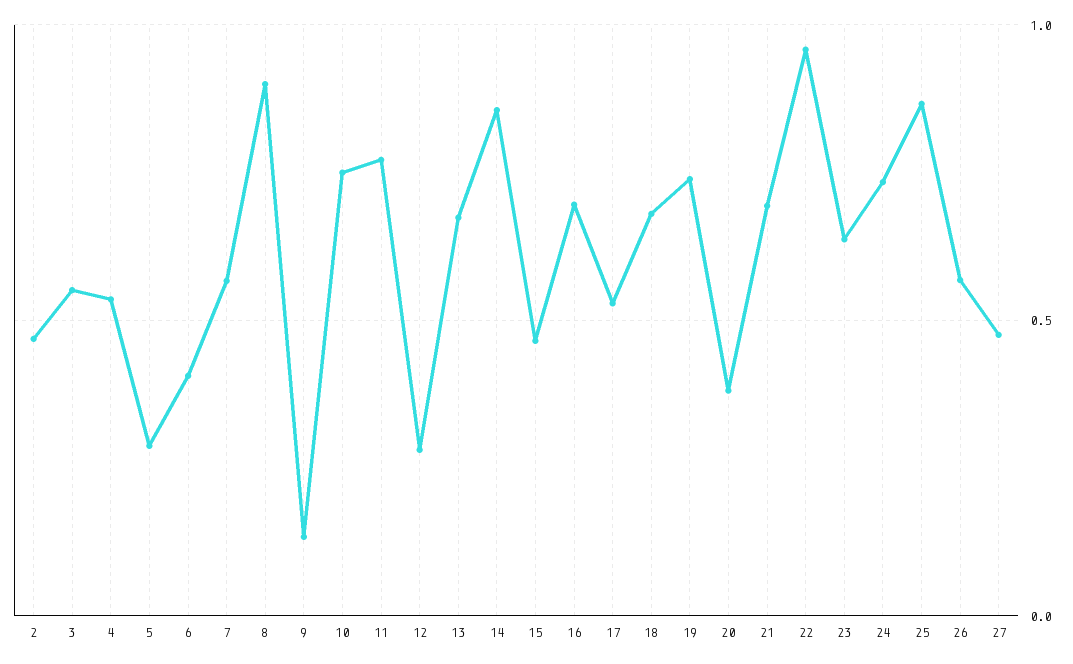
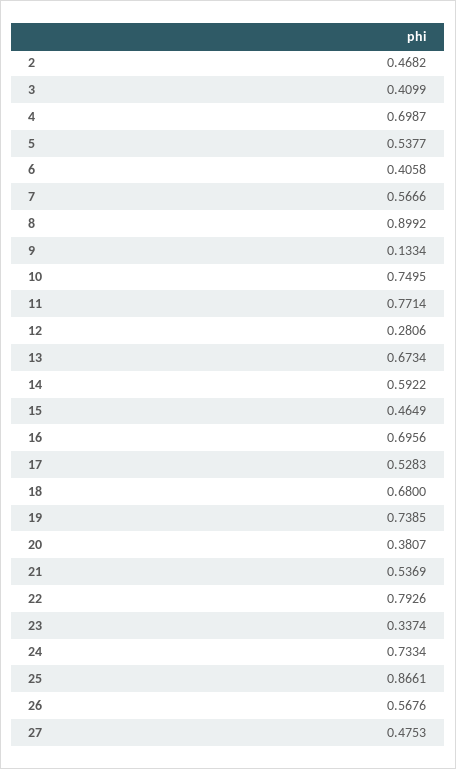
3: 0.55 -> 0.4099
4: 0.55 -> 0.6987
5: 0.3 -> 0.5377
14: 0.85 -> 0.5922
21: 0.7 -> 0.5369
22: 0.95 -> 0.7926
23: 0.65 -> 0.3374

